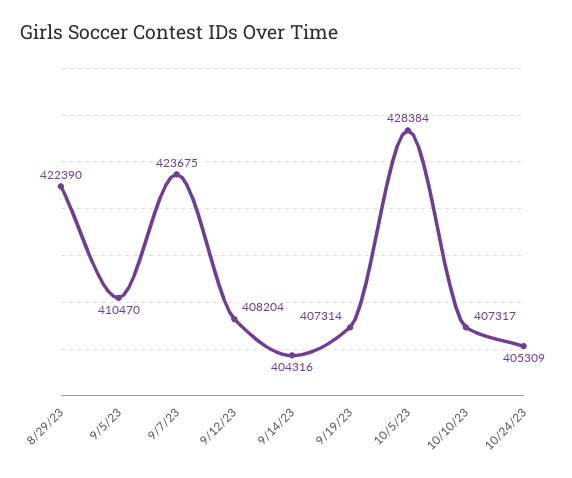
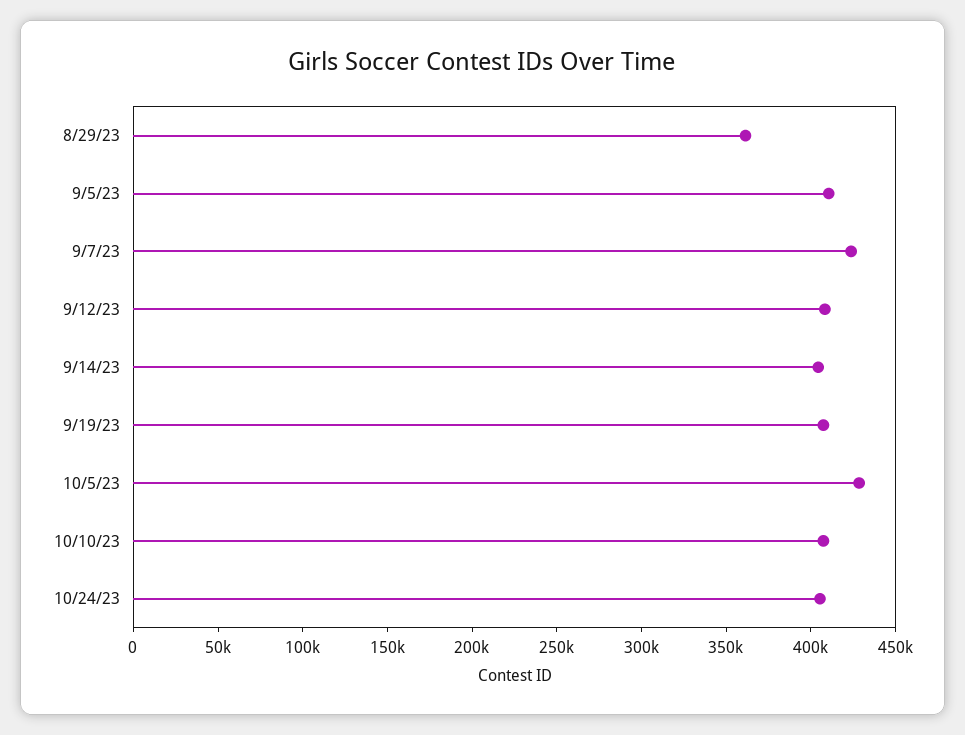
8/29/23: 422390 -> 360000

